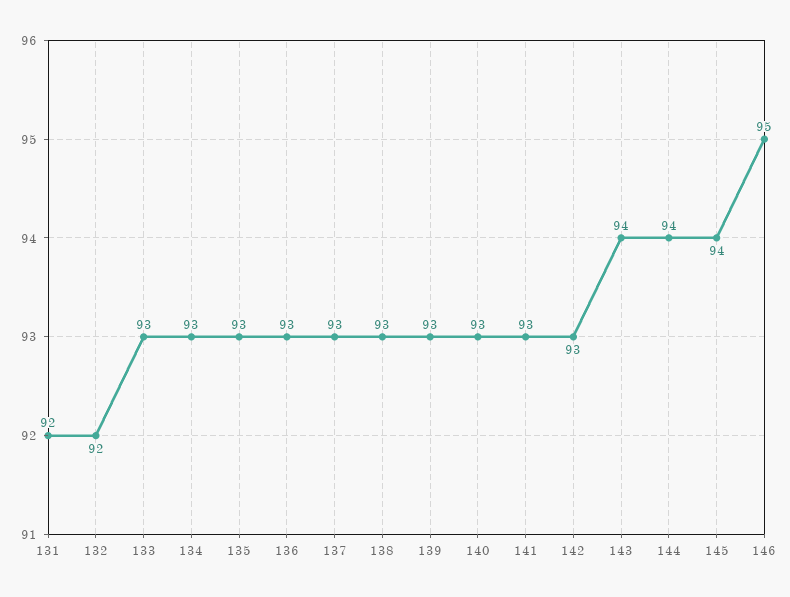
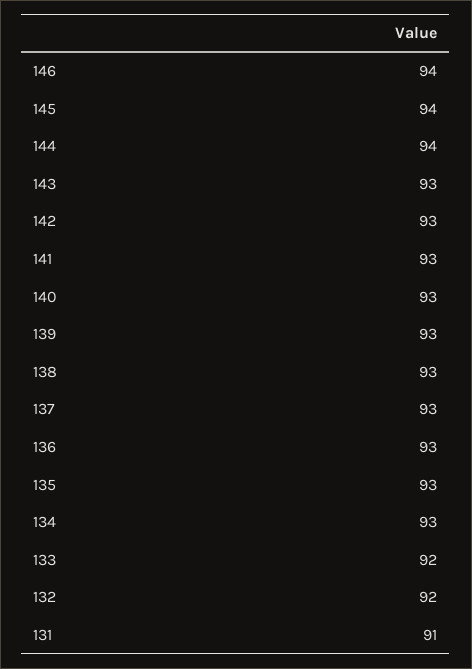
131: 92 -> 91
133: 93 -> 92
143: 94 -> 93
146: 95 -> 94

